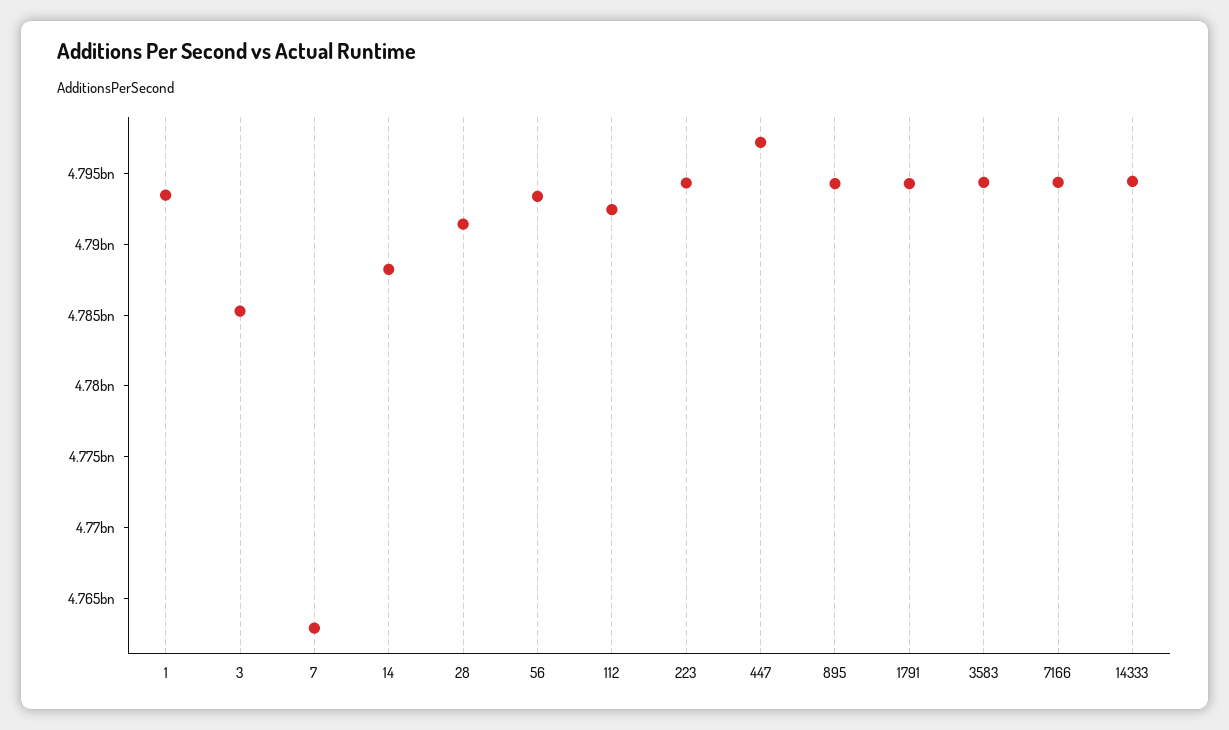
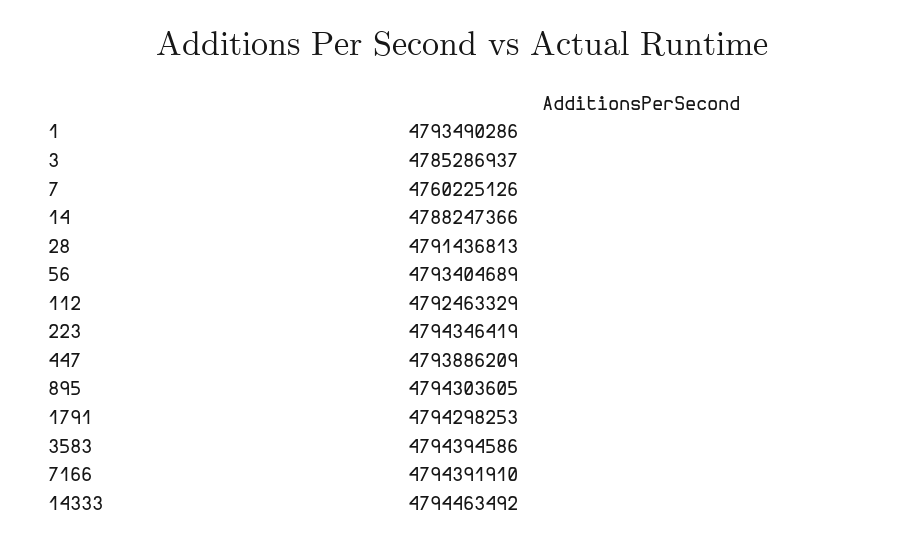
7: 4763000000 -> 4760225126
447: 4797000000 -> 4793886209

